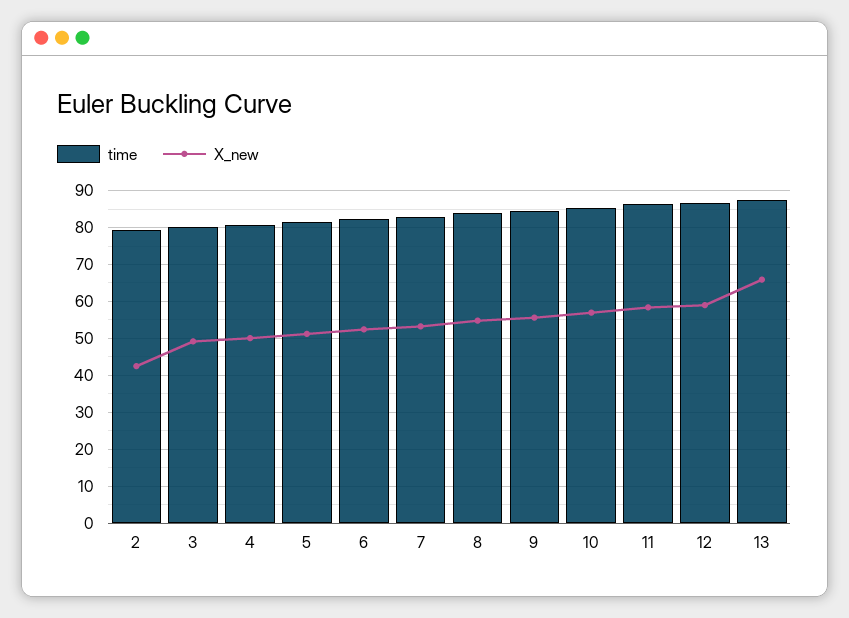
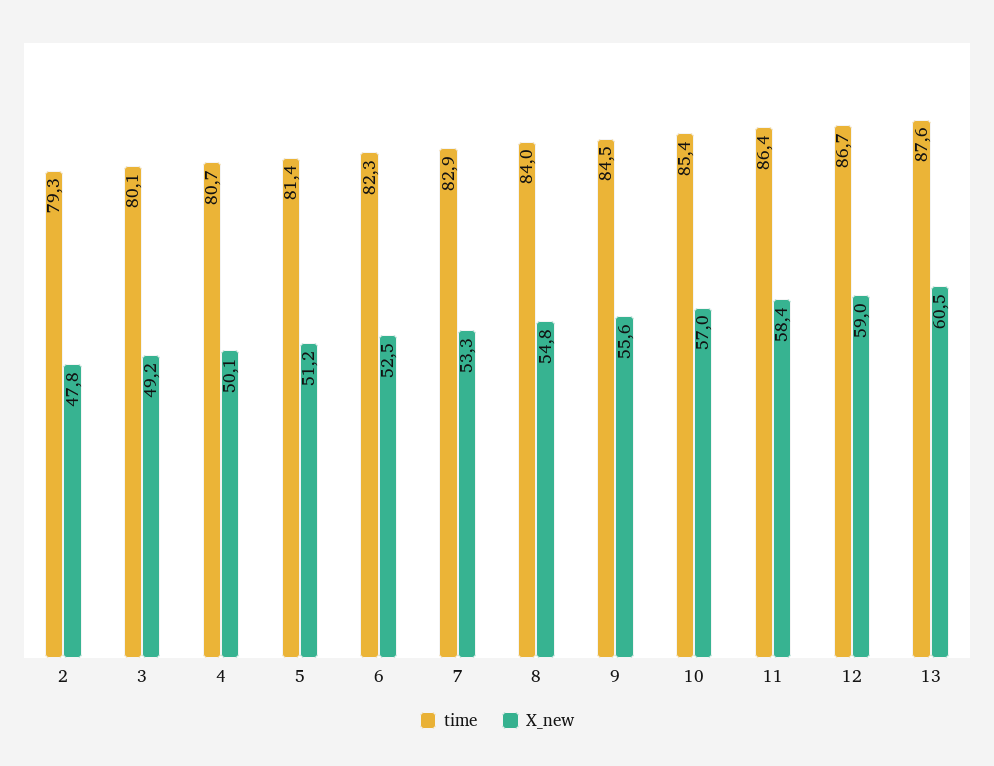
X_new, 2: 42 -> 47.8
X_new, 13: 66 -> 60.5

